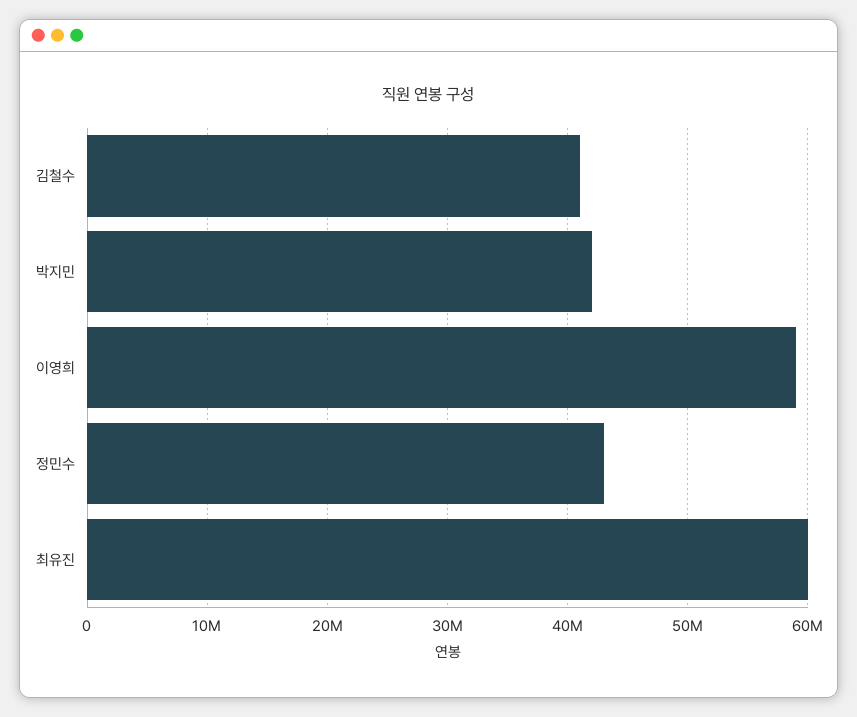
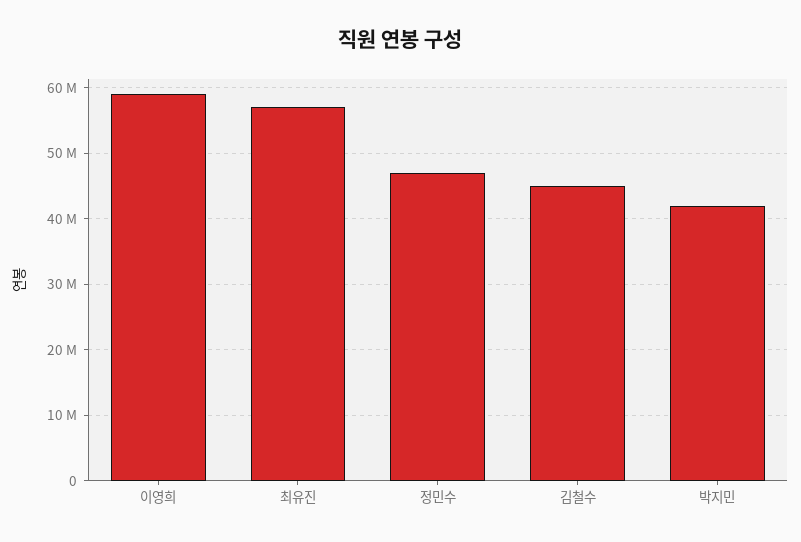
김철수: 41000000 -> 45000000
정민수: 43000000 -> 47000000
최유진: 60000000 -> 57000000

